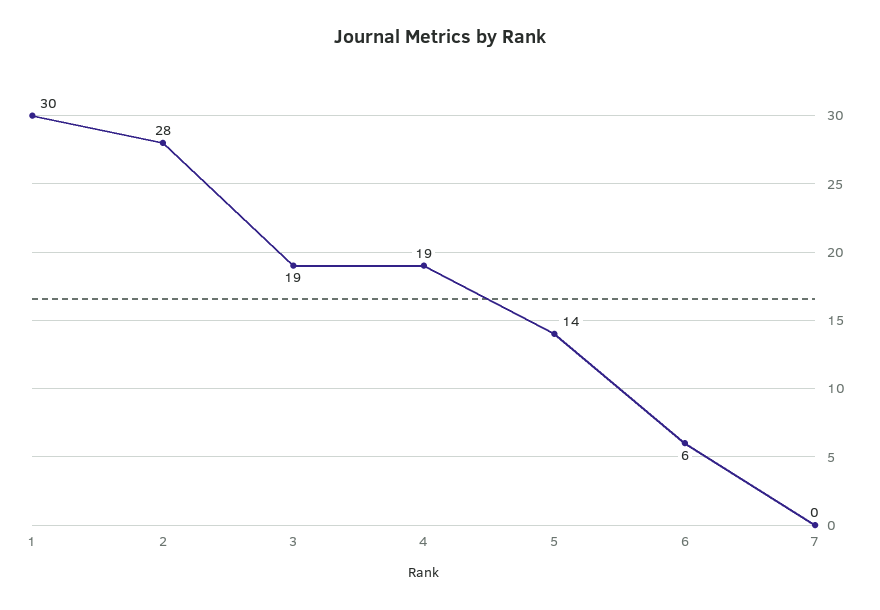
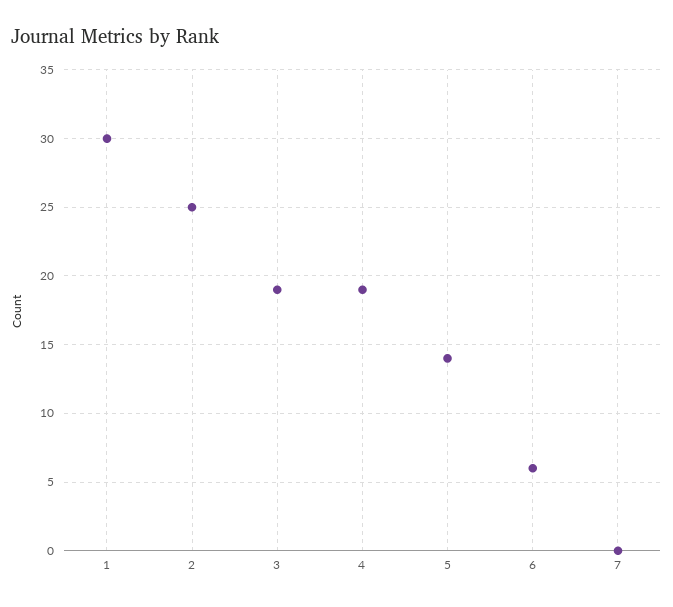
2: 28 -> 25

